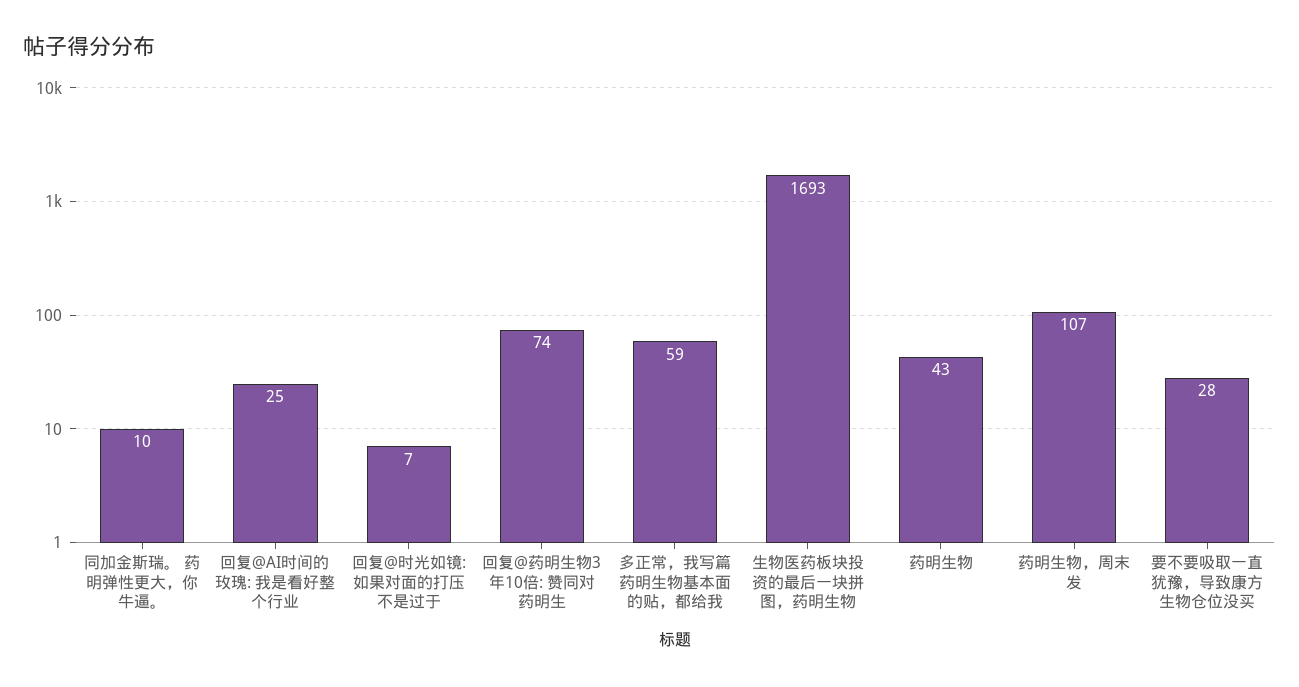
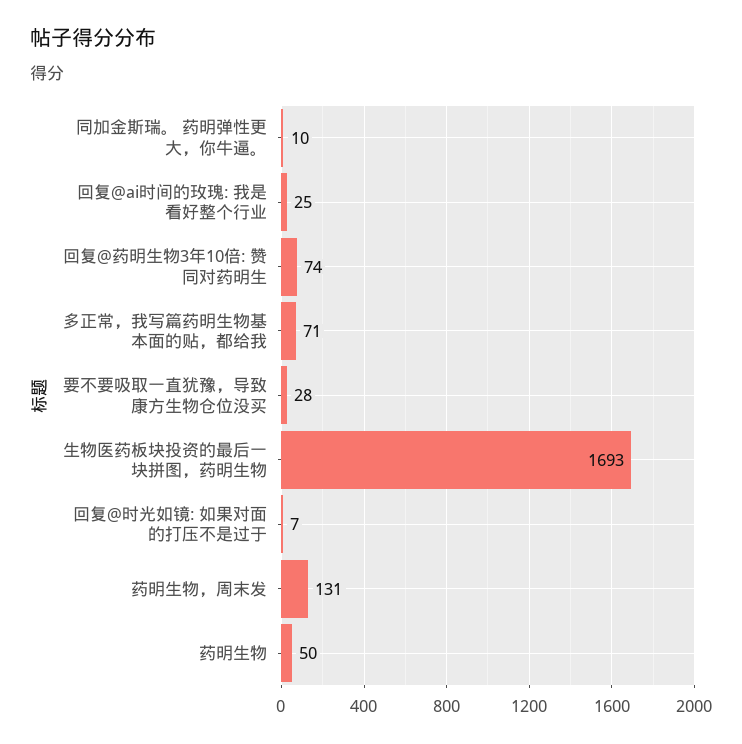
多正常，我写篇药明生物基本面的贴，都给我: 59 -> 71
药明生物: 43 -> 50
药明生物，周末发: 107 -> 131

